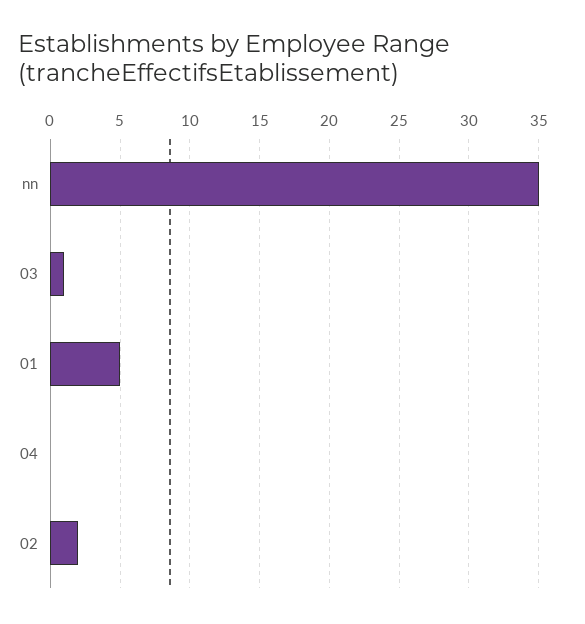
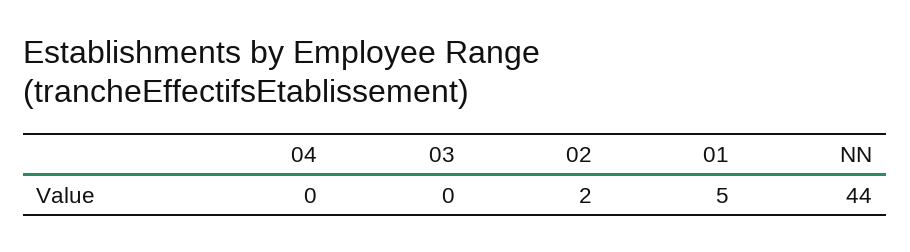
nn: 35 -> 44
03: 1 -> 0

